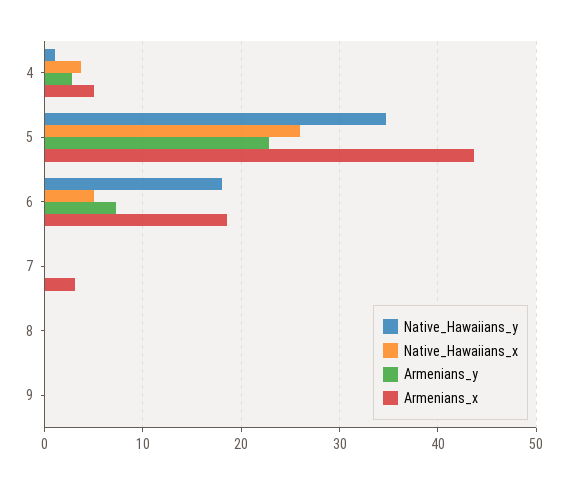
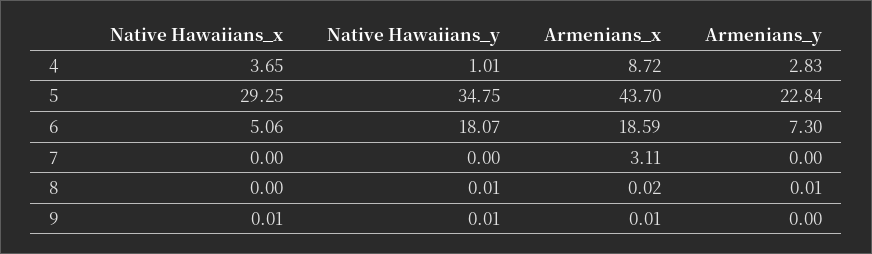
Armenians_x, 4: 5 -> 8.72
Native_Hawaiians_x, 5: 26 -> 29.25

